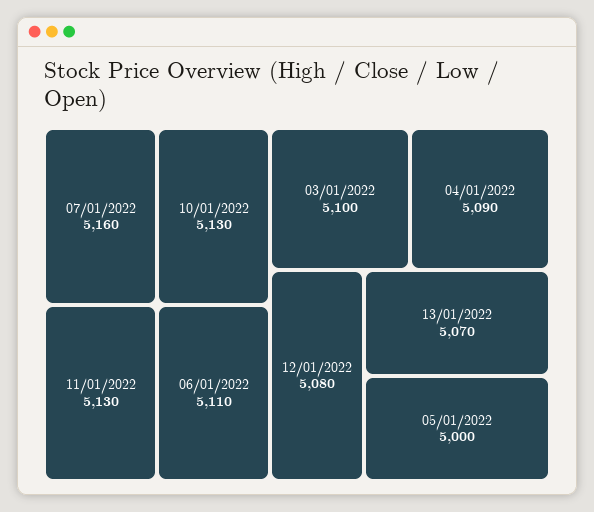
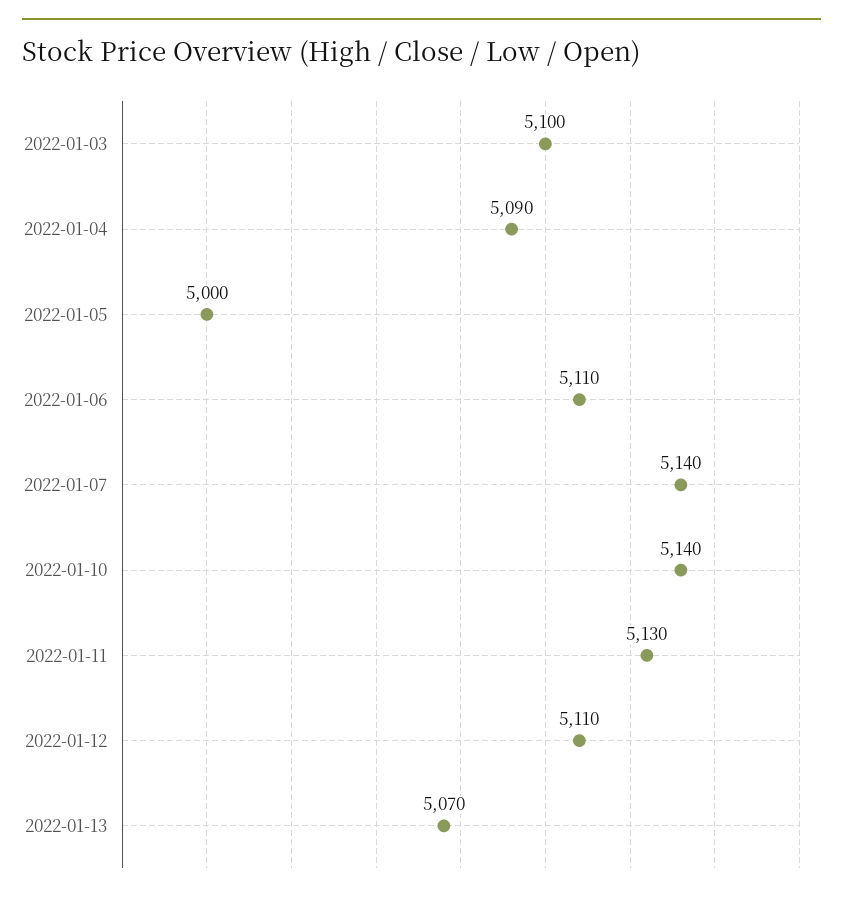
07/01/2022: 5160 -> 5140
10/01/2022: 5130 -> 5140
12/01/2022: 5080 -> 5110

